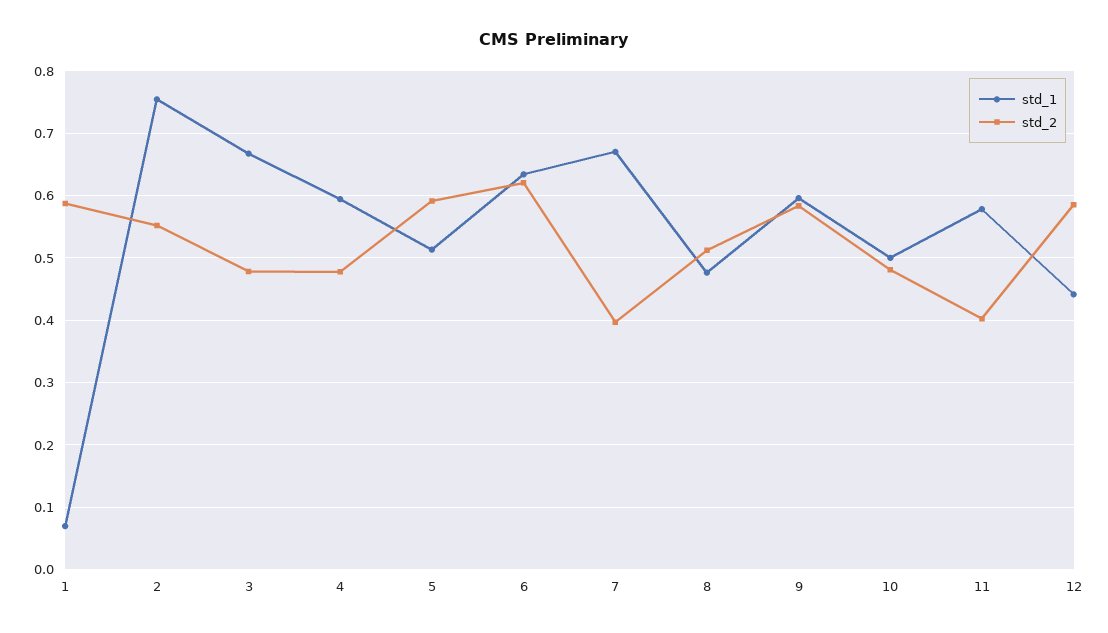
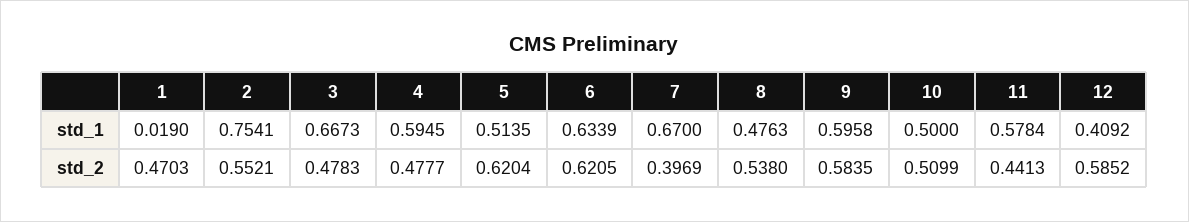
std_1, 1: 0.07 -> 0.019
std_2, 1: 0.59 -> 0.4703
std_2, 5: 0.59 -> 0.6204
std_2, 8: 0.51 -> 0.538
std_2, 10: 0.48 -> 0.5099
std_2, 11: 0.4 -> 0.4413
std_1, 12: 0.44 -> 0.4092

